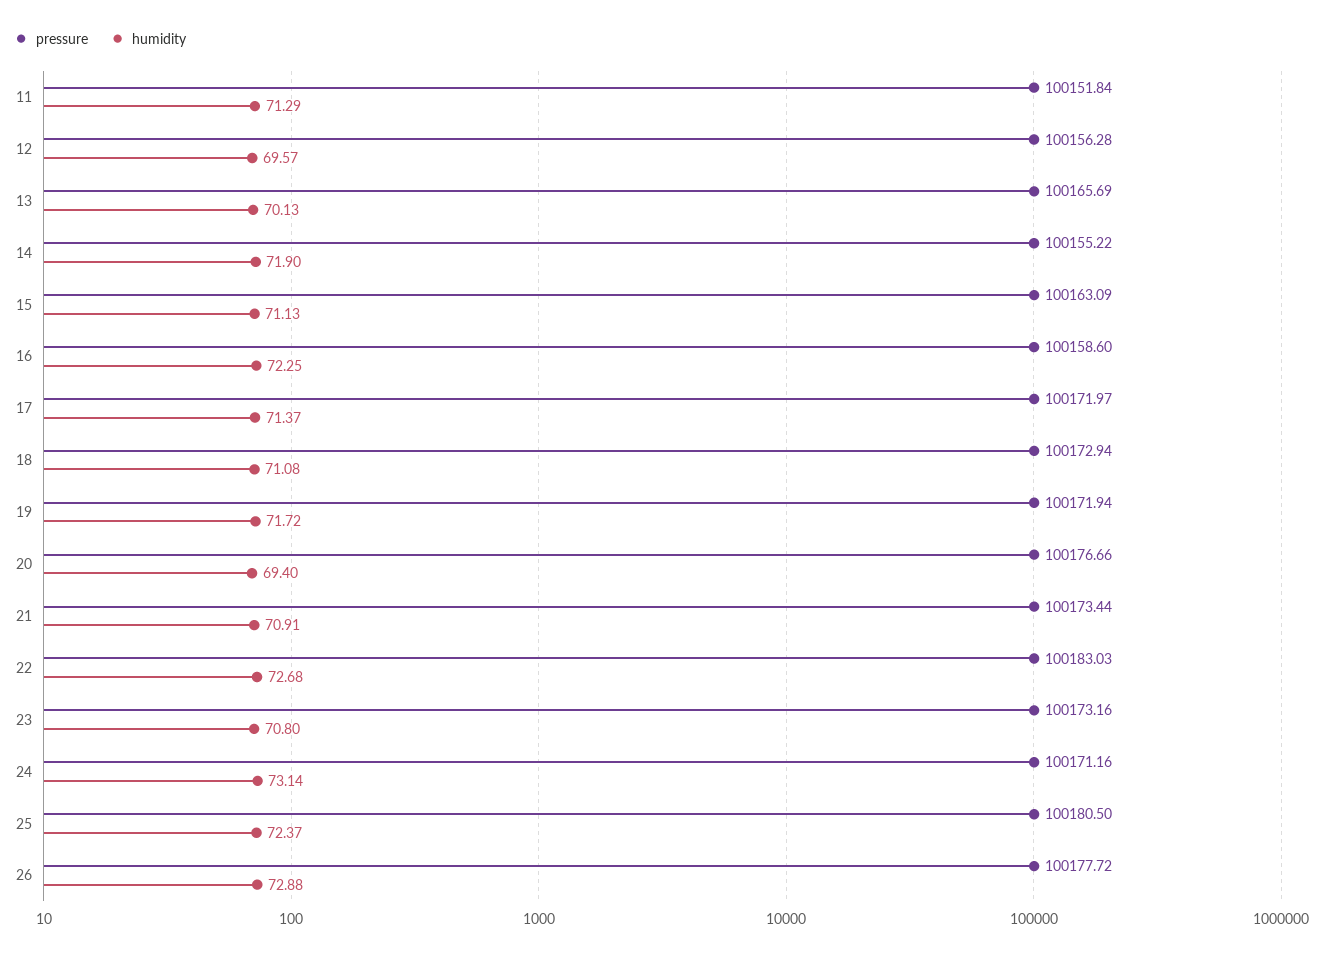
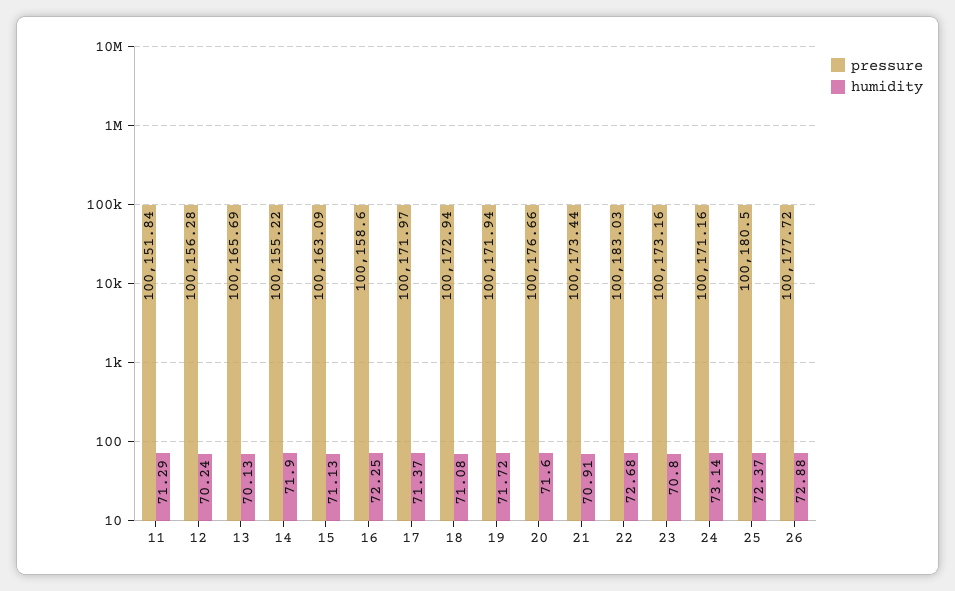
humidity, 12: 69.57 -> 70.24
humidity, 20: 69.4 -> 71.6

